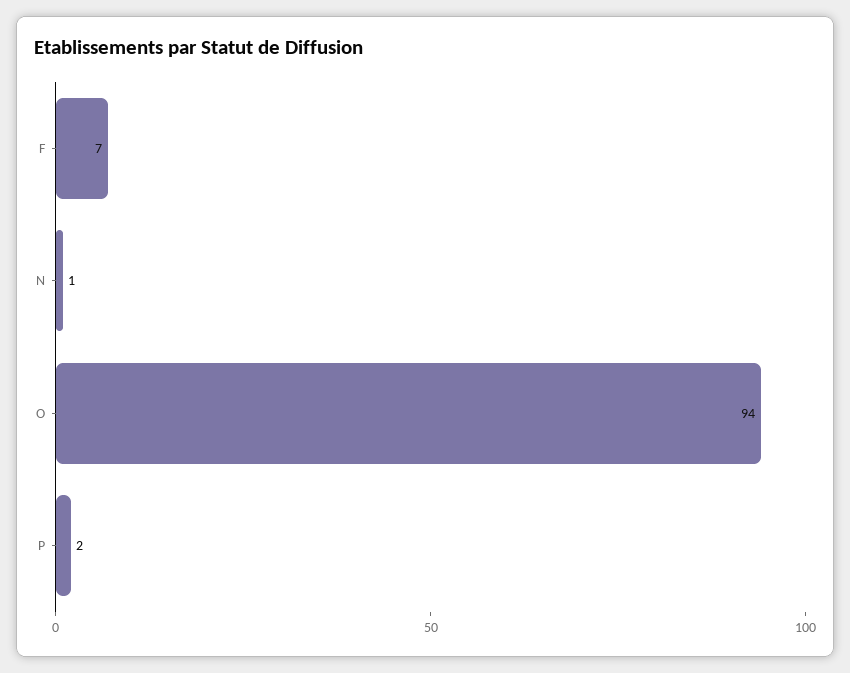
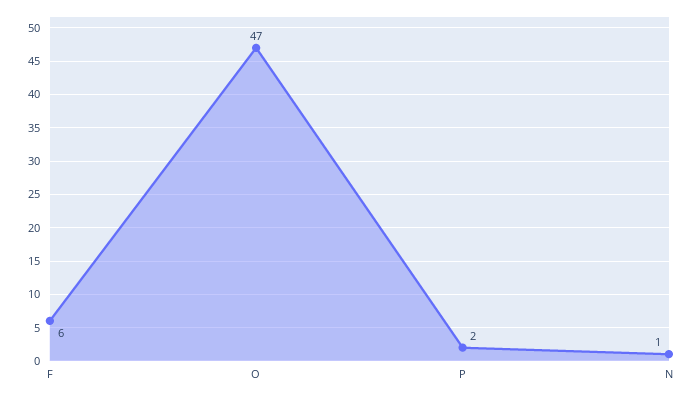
F: 7 -> 6
O: 94 -> 47

